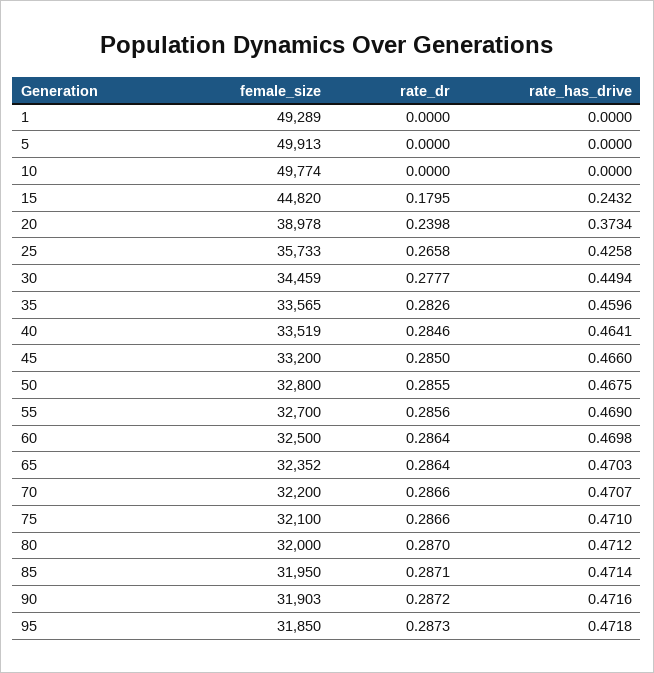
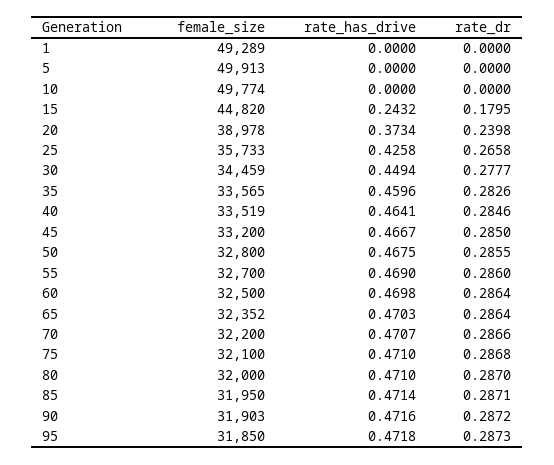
rate_has_drive, 45: 0.466 -> 0.4667
rate_dr, 55: 0.2856 -> 0.286
rate_dr, 75: 0.2866 -> 0.2868
rate_has_drive, 80: 0.4712 -> 0.471

